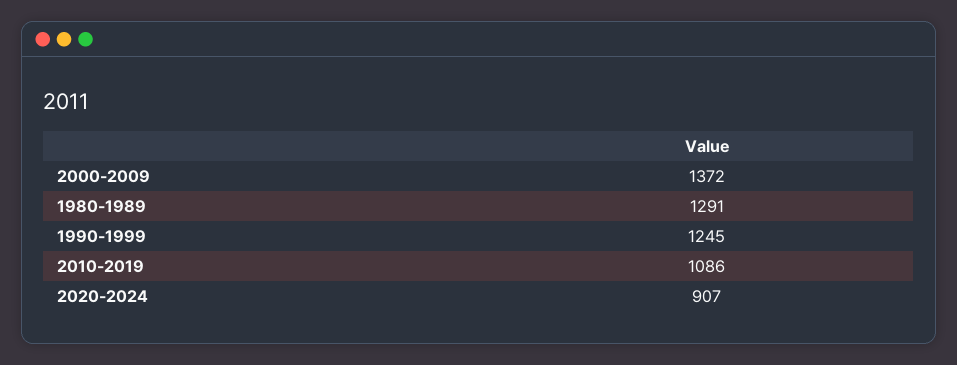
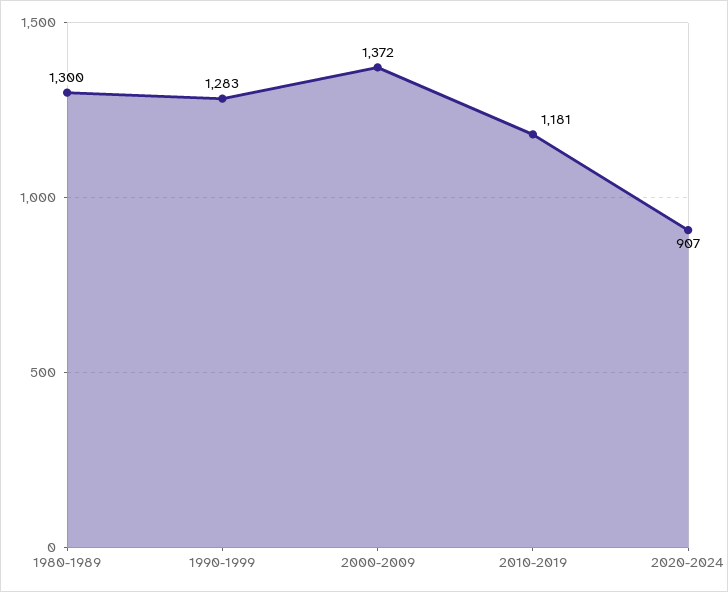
1980-1989: 1291 -> 1300
1990-1999: 1245 -> 1283
2010-2019: 1086 -> 1181

